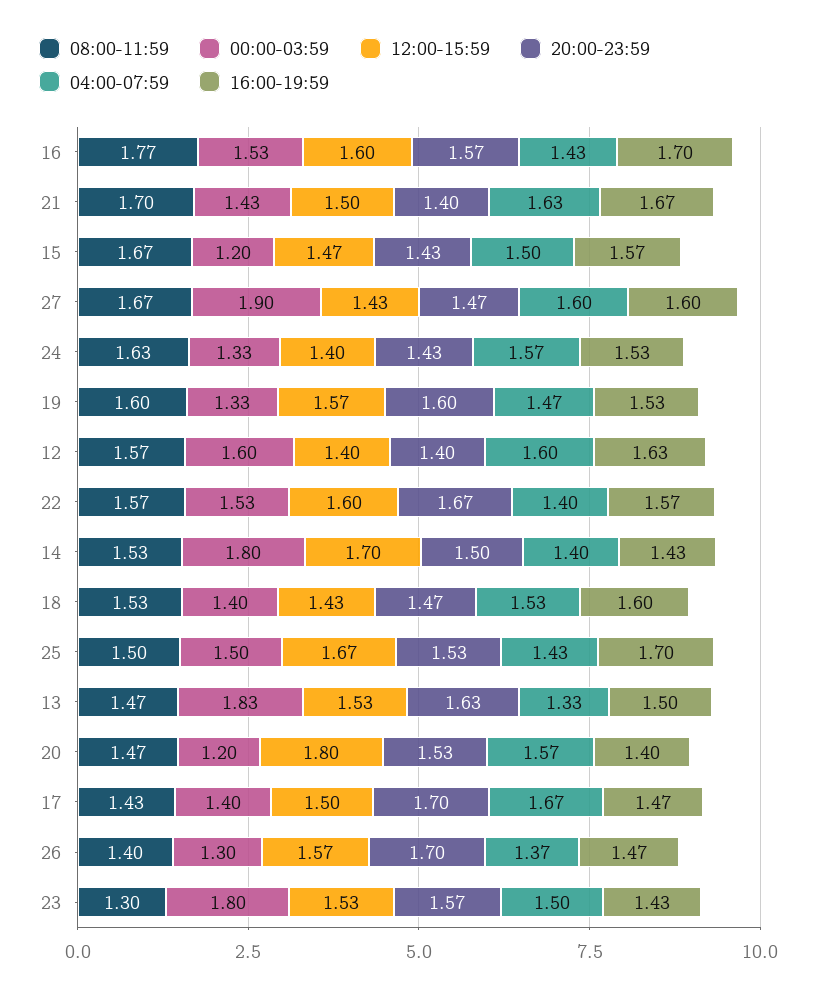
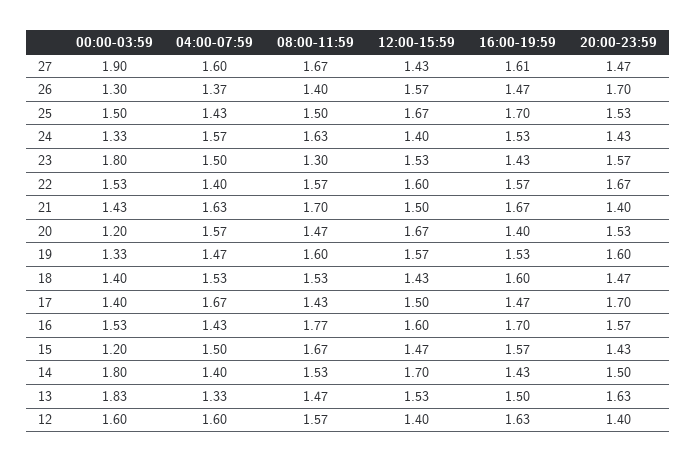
16:00-19:59, 27: 1.6 -> 1.61
12:00-15:59, 20: 1.8 -> 1.67

